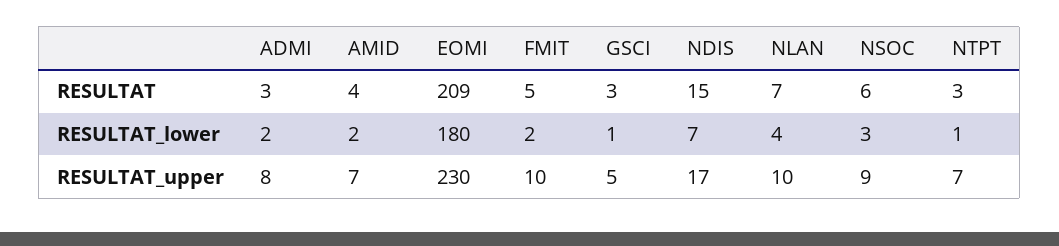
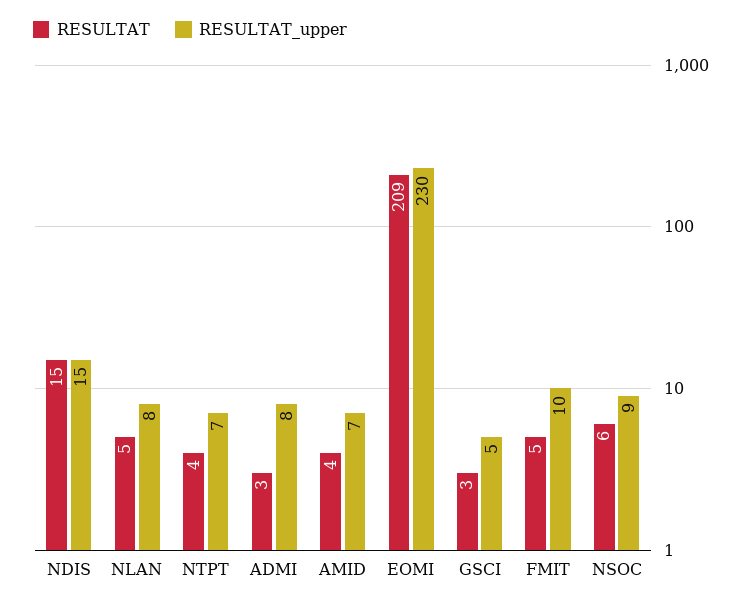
RESULTAT, NLAN: 7 -> 5
RESULTAT, NTPT: 3 -> 4
RESULTAT_lower, ADMI: 2 -> none
RESULTAT_lower, AMID: 2 -> none
RESULTAT_lower, EOMI: 180 -> none
RESULTAT_lower, FMIT: 2 -> none
RESULTAT_lower, GSCI: 1 -> none
RESULTAT_lower, NDIS: 7 -> none
RESULTAT_lower, NLAN: 4 -> none
RESULTAT_lower, NSOC: 3 -> none
RESULTAT_lower, NTPT: 1 -> none
RESULTAT_upper, NDIS: 17 -> 15
RESULTAT_upper, NLAN: 10 -> 8

